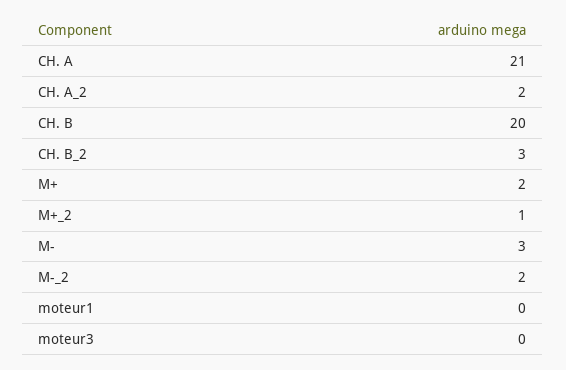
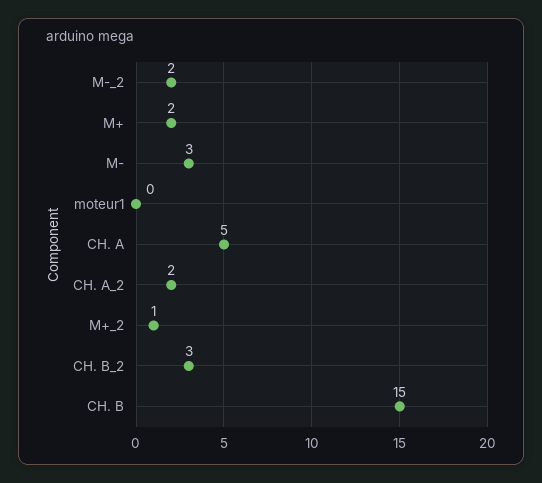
CH. A: 21 -> 5
CH. B: 20 -> 15
moteur3: 0 -> none

